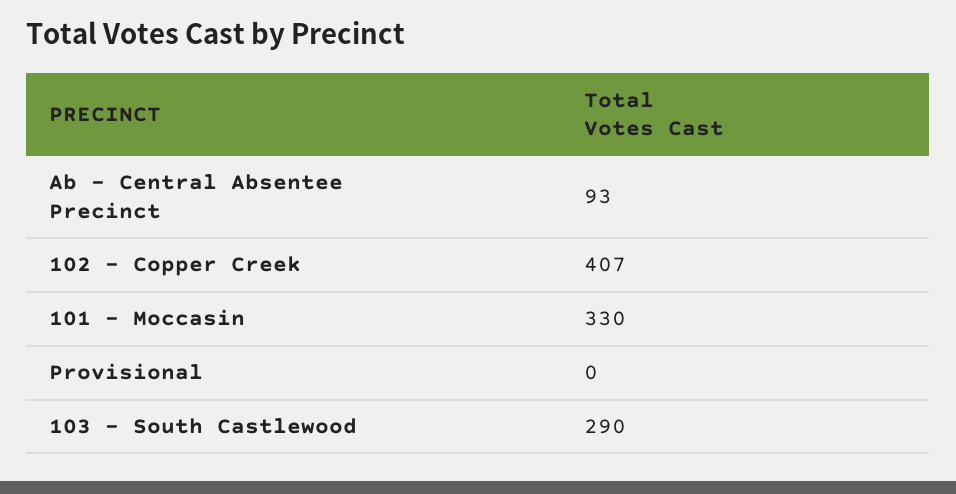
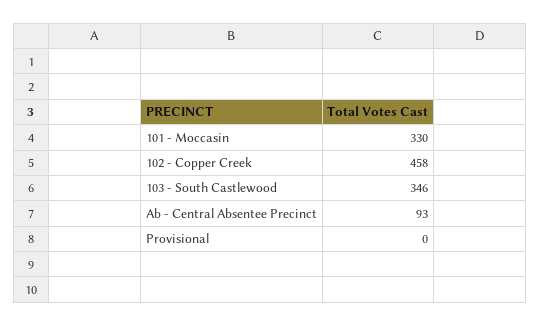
102 - Copper Creek: 407 -> 458
103 - South Castlewood: 290 -> 346

